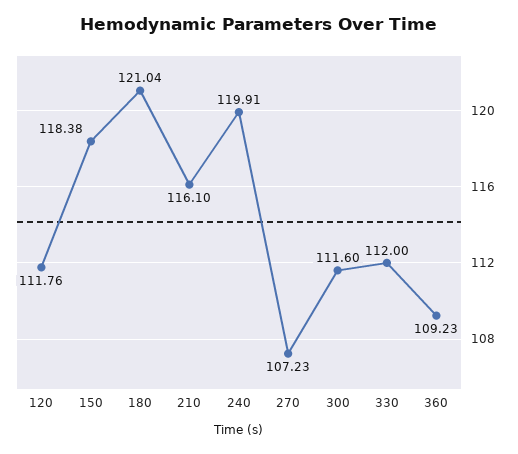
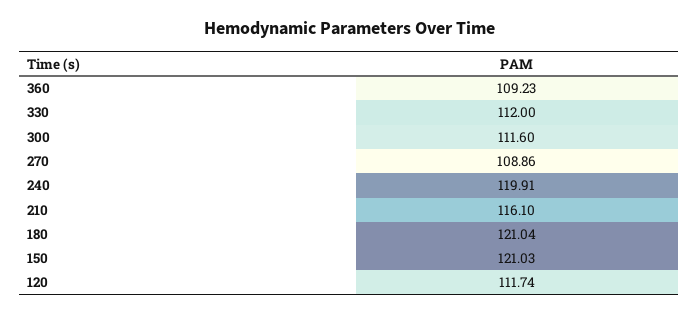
120: 111.76 -> 111.74
150: 118.38 -> 121.03
270: 107.23 -> 108.86

